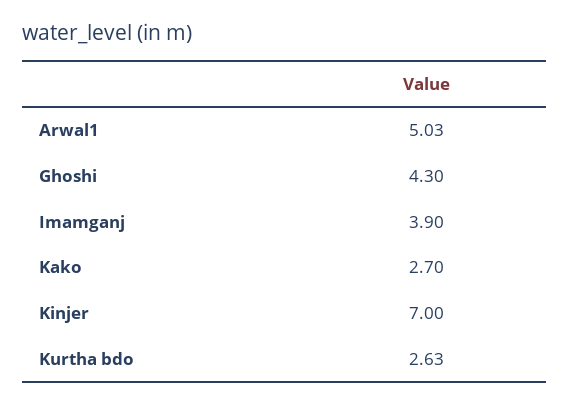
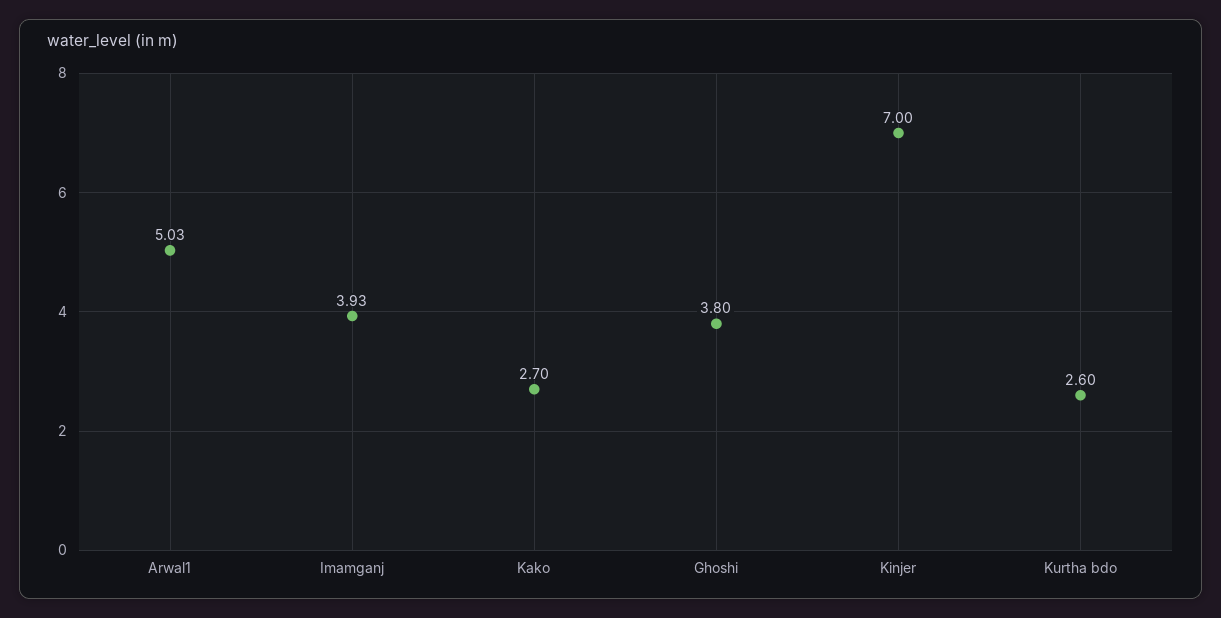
Ghoshi: 4.3 -> 3.8
Imamganj: 3.9 -> 3.93
Kurtha bdo: 2.63 -> 2.6

